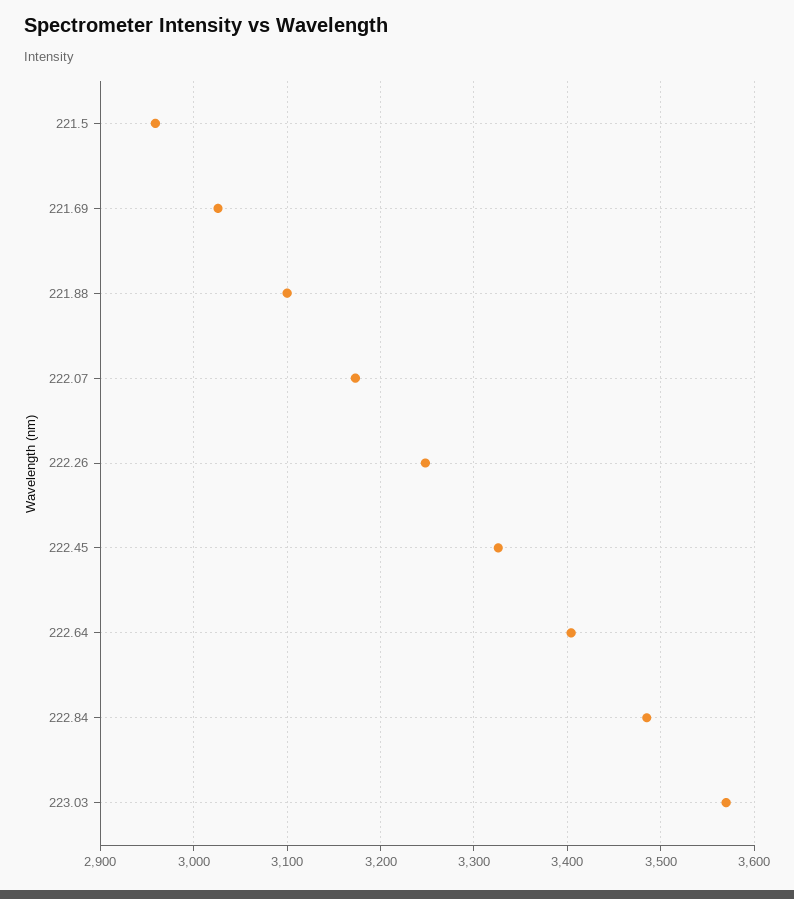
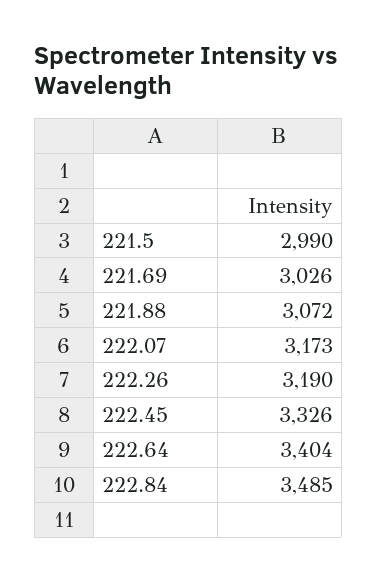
221.5: 2960 -> 2990
221.88: 3100 -> 3072
222.26: 3250 -> 3190
223.03: 3570 -> none

